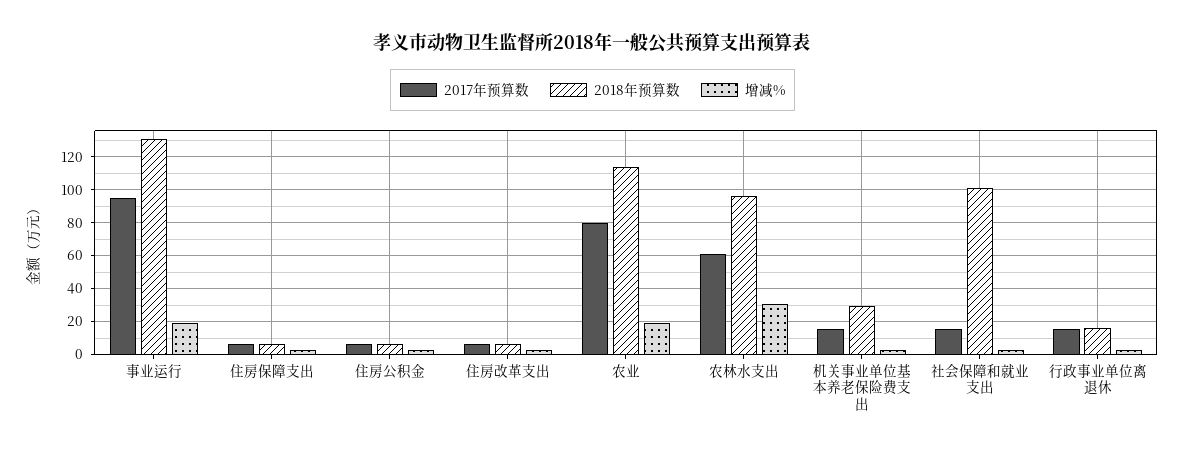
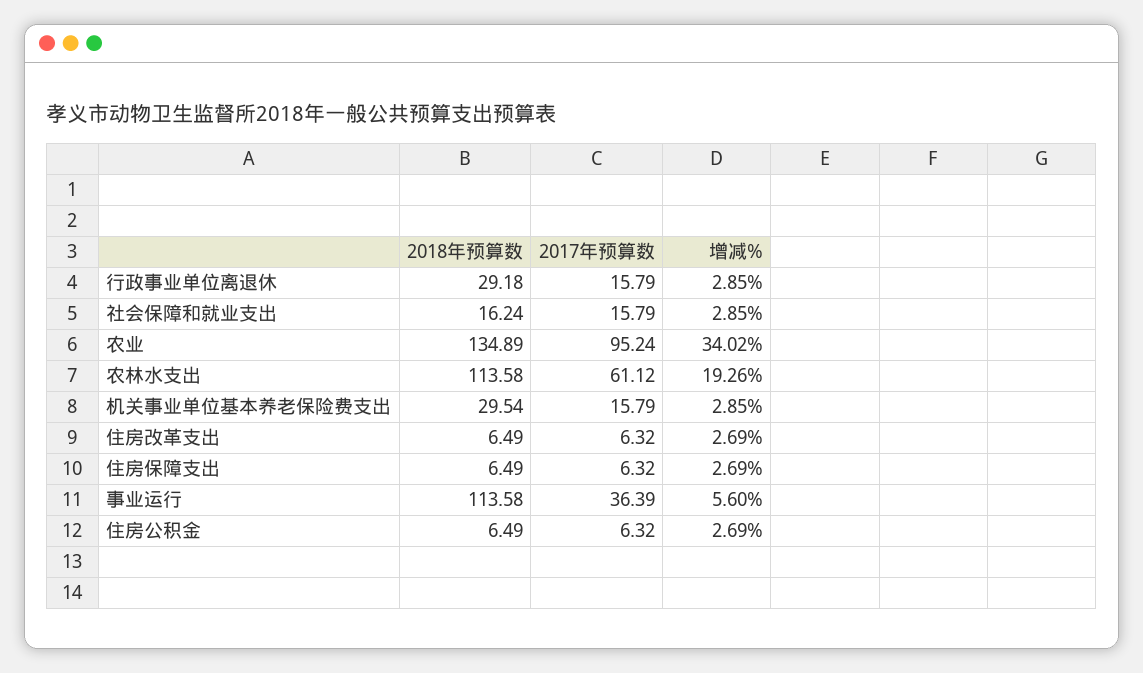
2017年预算数, 事业运行: 95 -> 36.39
2018年预算数, 事业运行: 130 -> 113.58
增减%, 事业运行: 20 -> 5.6
2017年预算数, 农业: 80 -> 95.24
2018年预算数, 农业: 115 -> 134.89
增减%, 农业: 20 -> 34.02
2018年预算数, 农林水支出: 95 -> 113.58
增减%, 农林水支出: 30 -> 19.26
2018年预算数, 社会保障和就业支出: 100 -> 16.24
2018年预算数, 行政事业单位离退休: 15 -> 29.18

